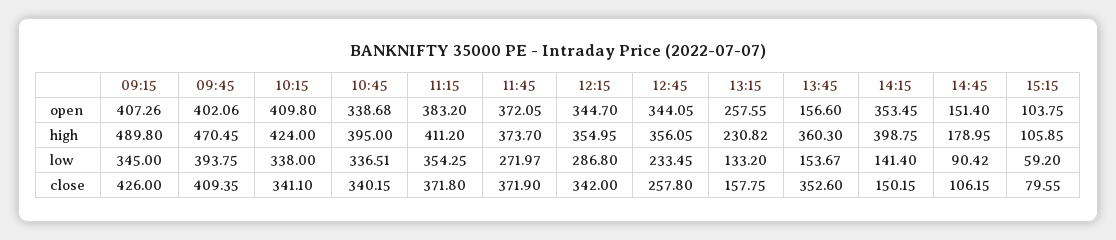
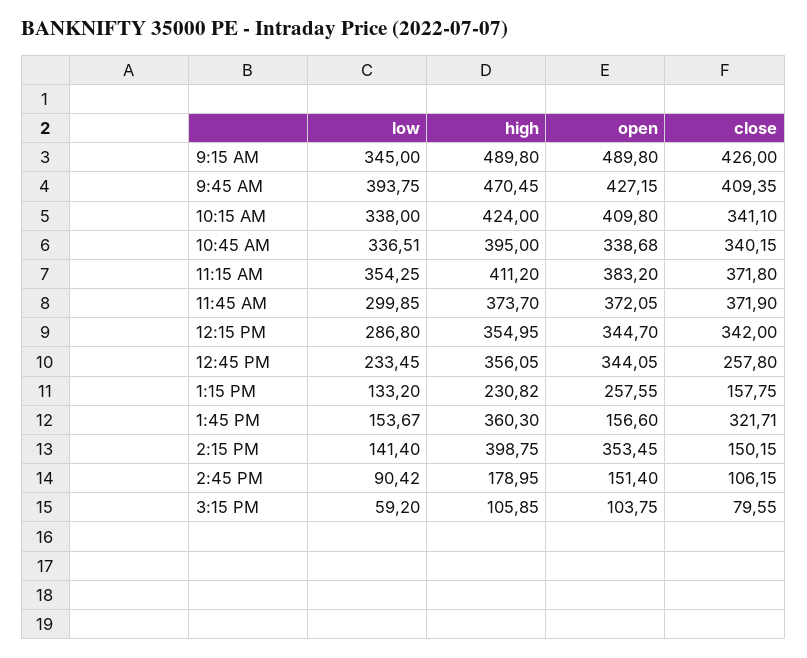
09:15, open: 407.26 -> 489.8
09:45, open: 402.06 -> 427.15
11:45, low: 271.97 -> 299.85
13:45, close: 352.6 -> 321.71

